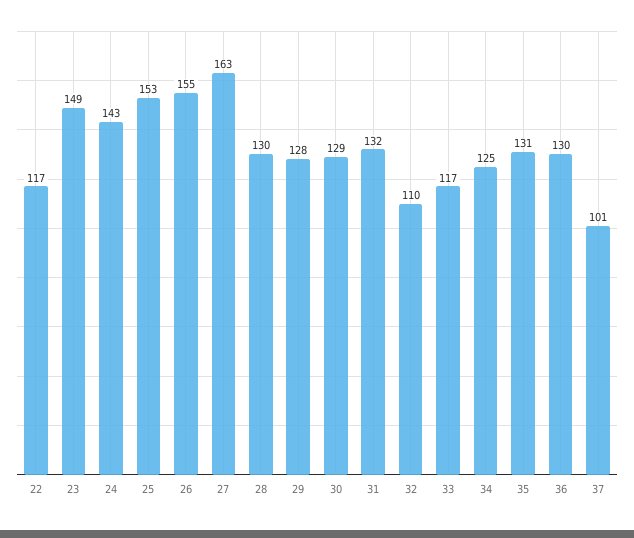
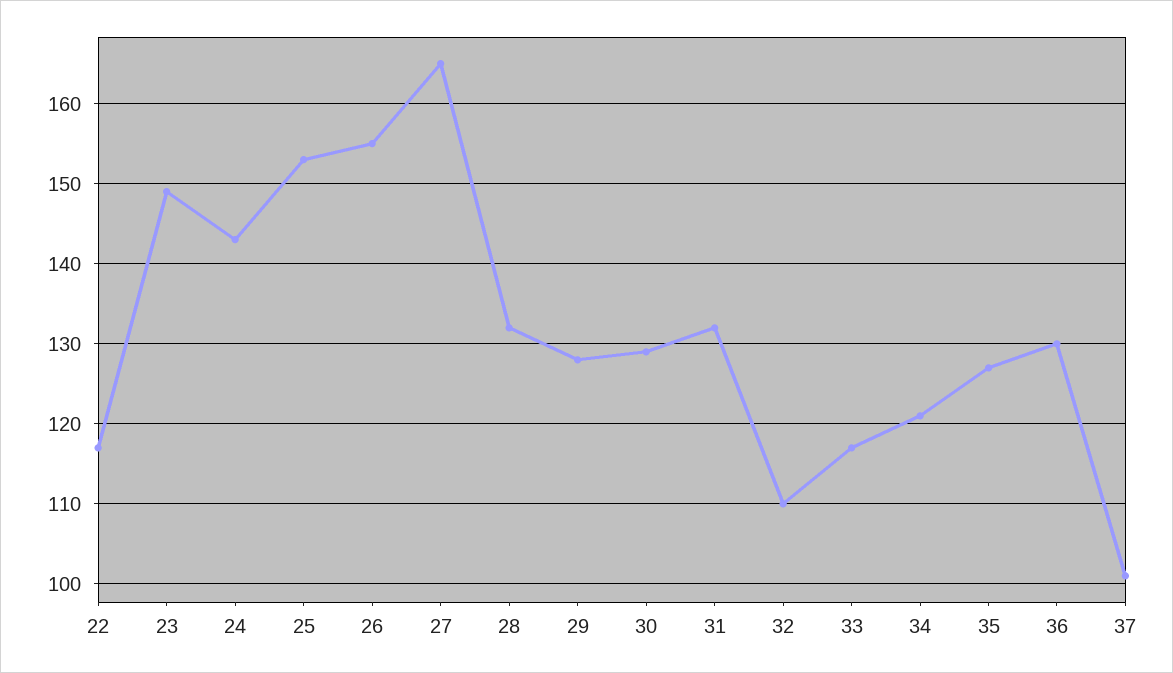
27: 163 -> 165
28: 130 -> 132
34: 125 -> 121
35: 131 -> 127

